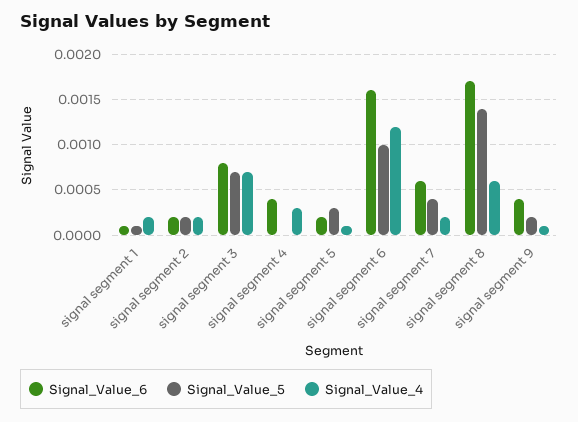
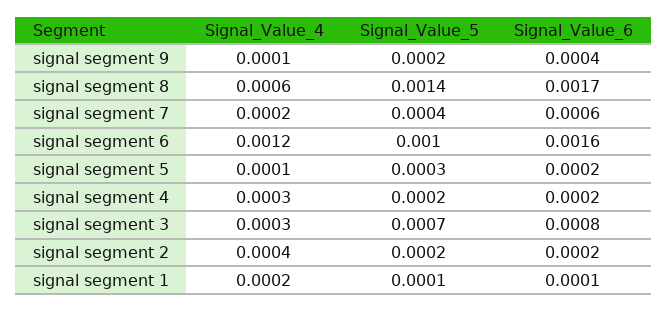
Signal_Value_4, signal segment 2: 0.0002 -> 0.0004
Signal_Value_4, signal segment 3: 0.0007 -> 0.0003
Signal_Value_6, signal segment 4: 0.0004 -> 0.0002
Signal_Value_5, signal segment 4: 0 -> 0.0002

